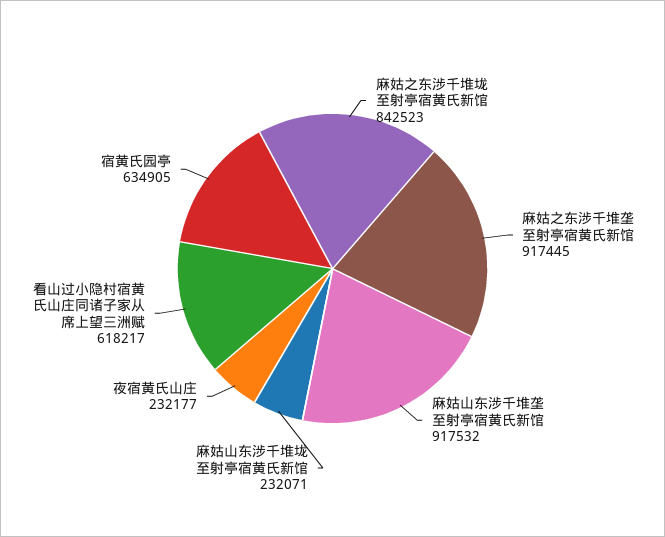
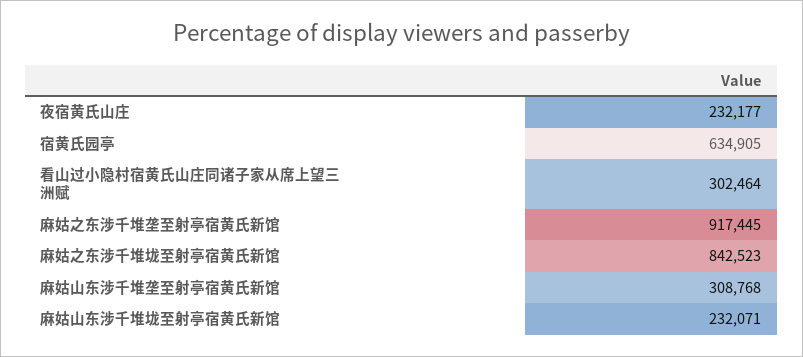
麻姑山东涉千堆垄至射亭宿黄氏新馆: 917532 -> 308768
看山过小隐村宿黄氏山庄同诸子家从席上望三洲赋: 618217 -> 302464

